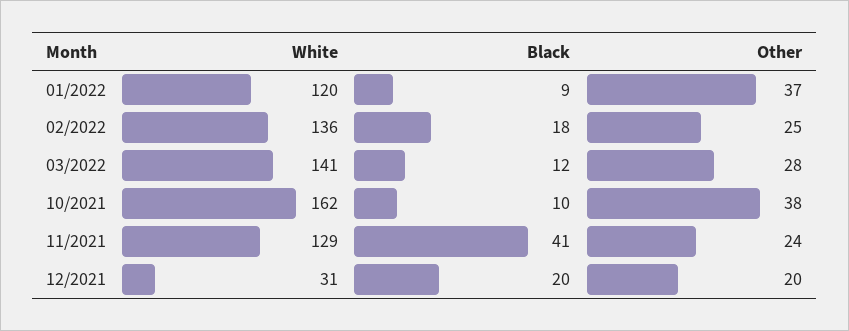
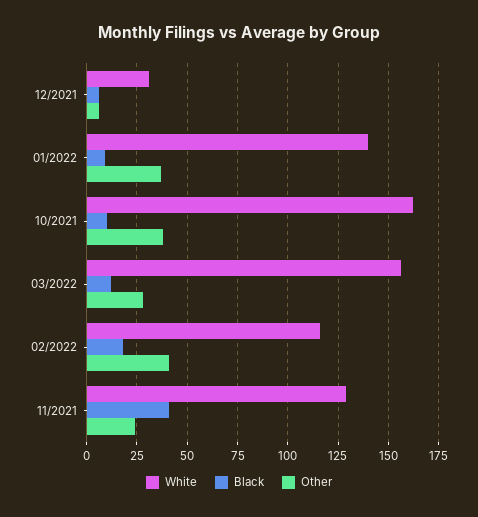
White, 01/2022: 120 -> 140
White, 02/2022: 136 -> 115
Other, 02/2022: 25 -> 40
White, 03/2022: 141 -> 155
Black, 12/2021: 20 -> 5
Other, 12/2021: 20 -> 5

